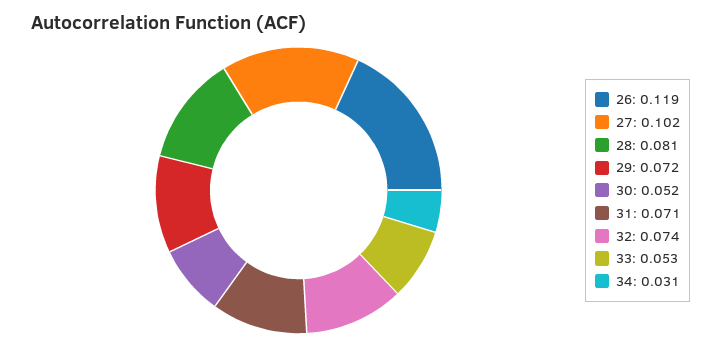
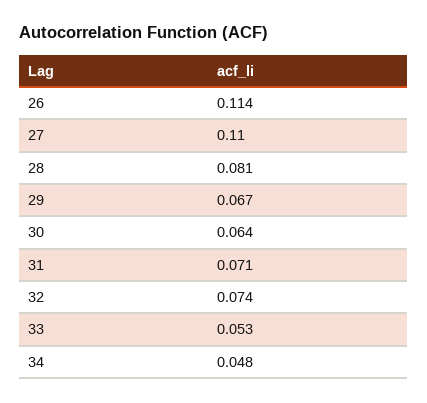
26: 0.119 -> 0.114
27: 0.102 -> 0.11
29: 0.072 -> 0.067
30: 0.052 -> 0.064
34: 0.031 -> 0.048

